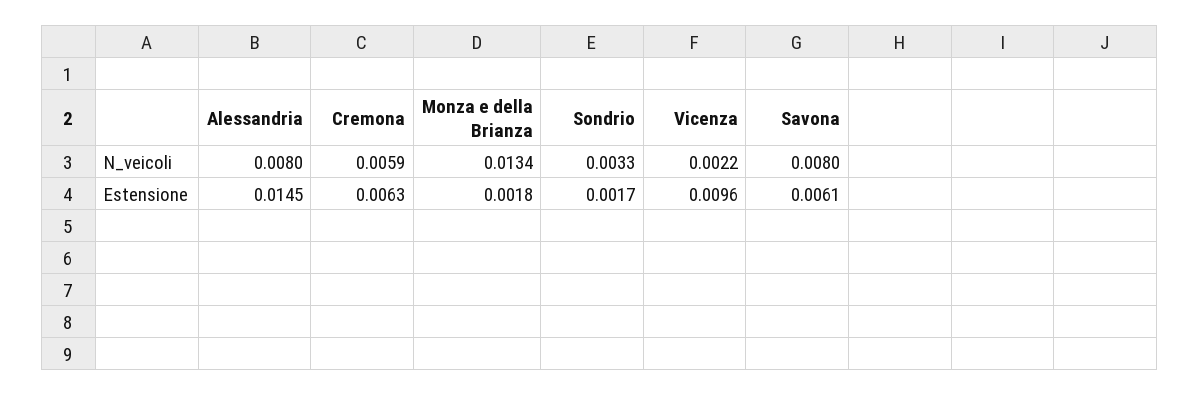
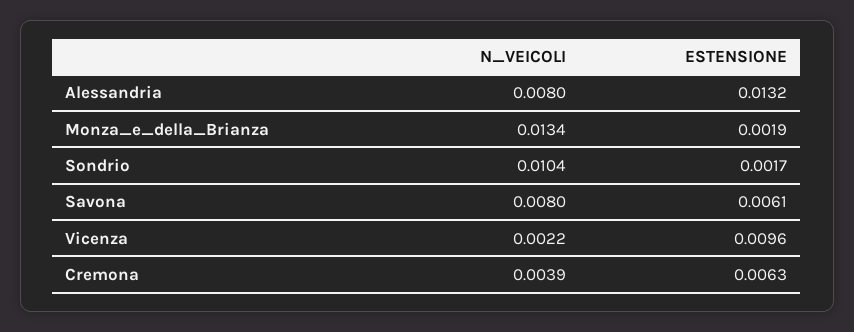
Cremona, N_veicoli: 0.0059 -> 0.0039
Sondrio, N_veicoli: 0.0033 -> 0.0104
Alessandria, Estensione: 0.0145 -> 0.0132
Monza e della Brianza, Estensione: 0.0018 -> 0.0019

